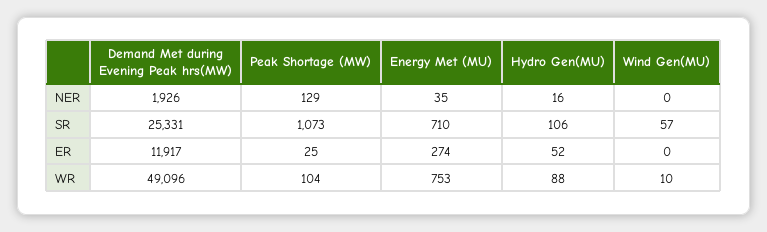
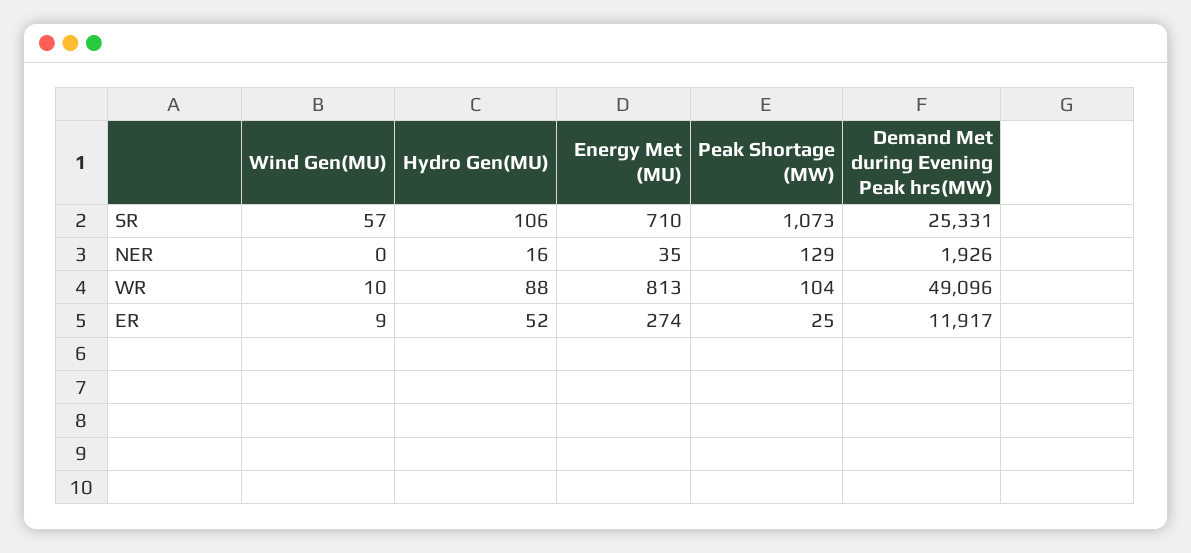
Wind Gen(MU), ER: 0 -> 9
Energy Met (MU), WR: 753 -> 813

